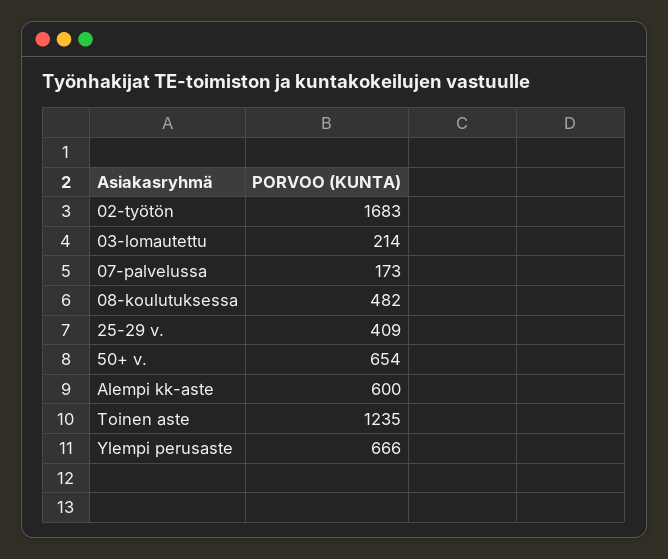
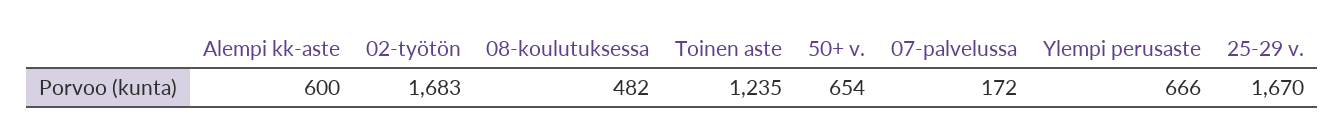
03-lomautettu: 214 -> none
07-palvelussa: 173 -> 172
25-29 v.: 409 -> 1670

